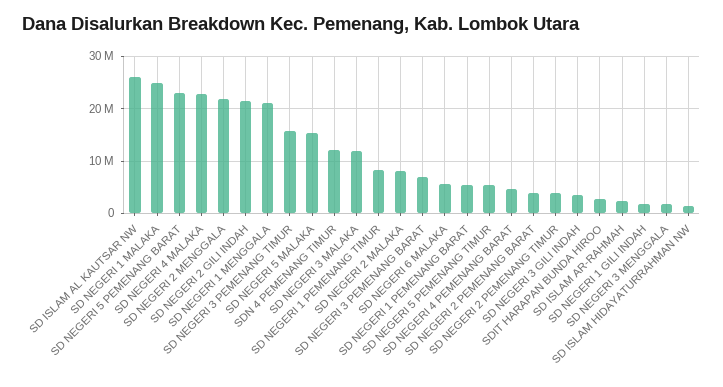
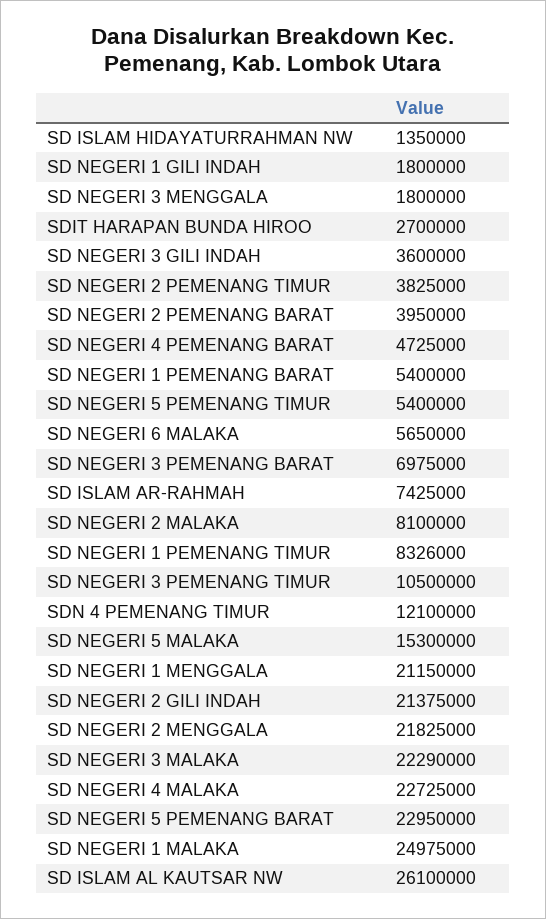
SD NEGERI 3 PEMENANG TIMUR: 16000000 -> 10500000
SD NEGERI 3 MALAKA: 12000000 -> 22290000
SD ISLAM AR-RAHMAH: 2000000 -> 7425000

